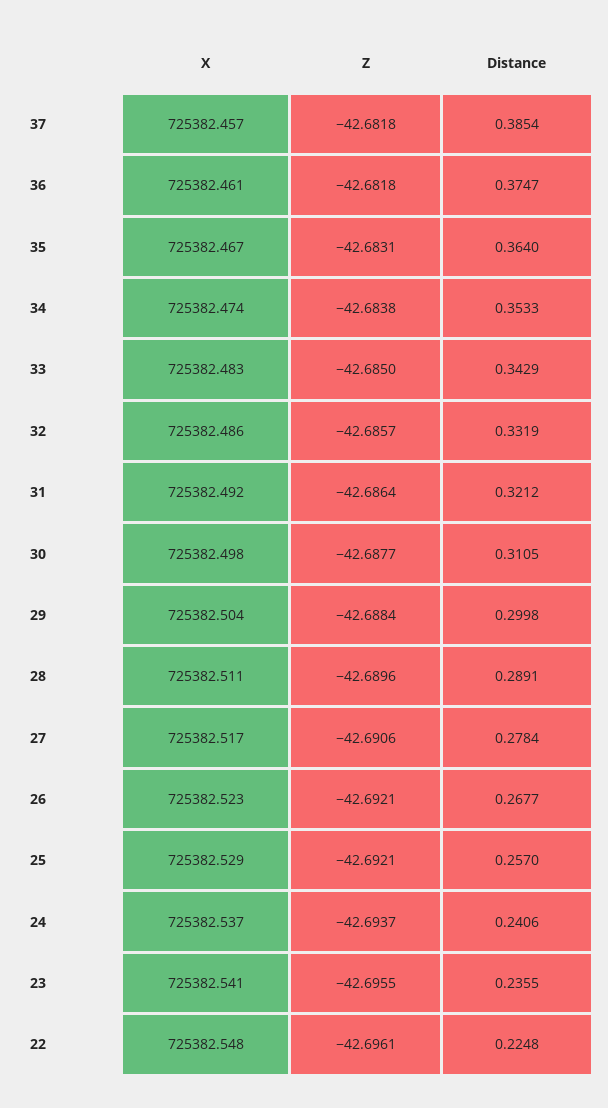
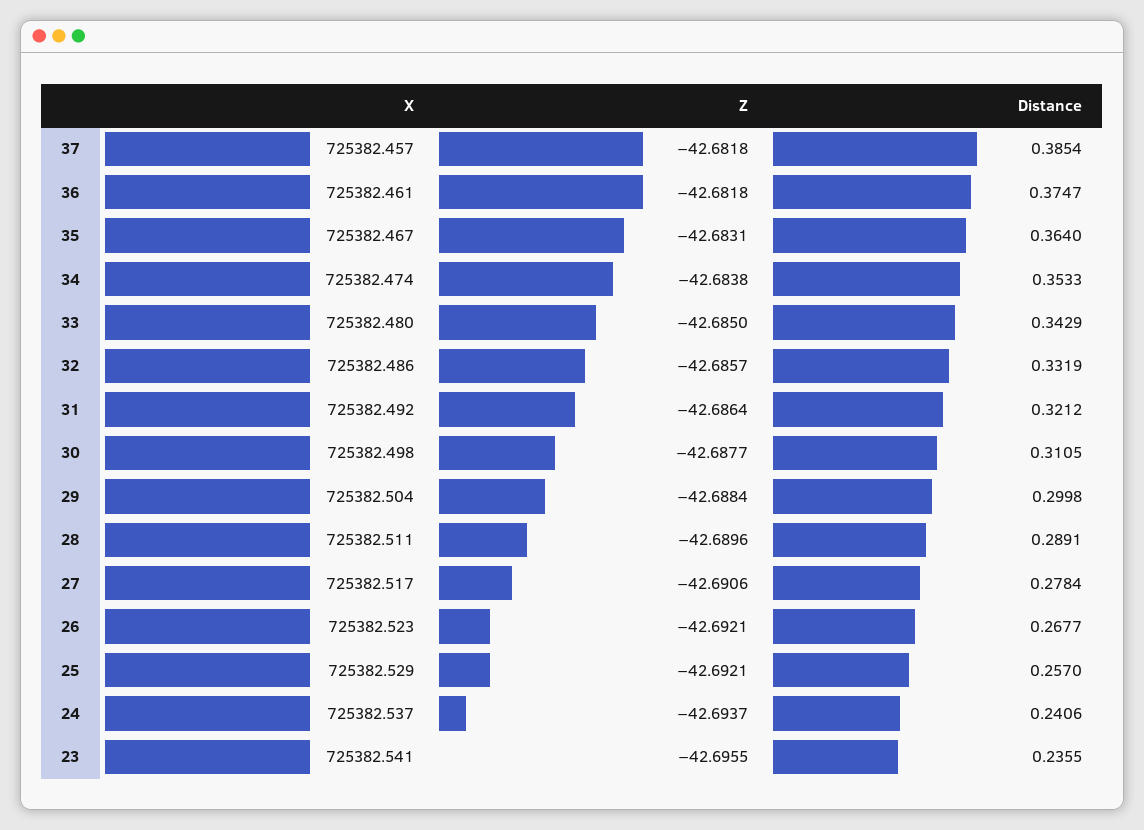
X, 33: 725382.483 -> 725382.48
X, 22: 725382.548 -> none
Z, 22: -42.6961 -> none
Distance, 22: 0.2248 -> none

